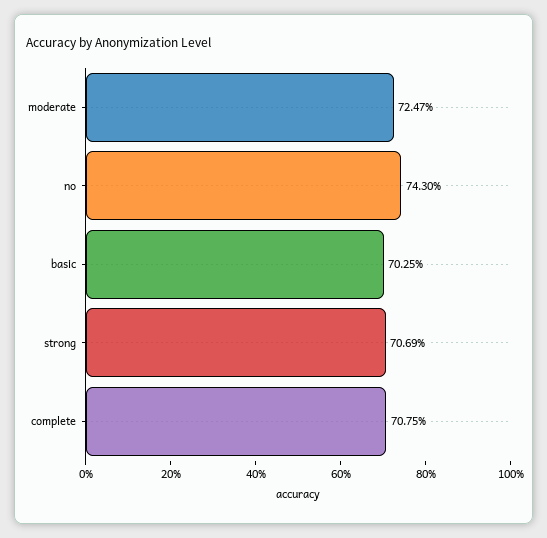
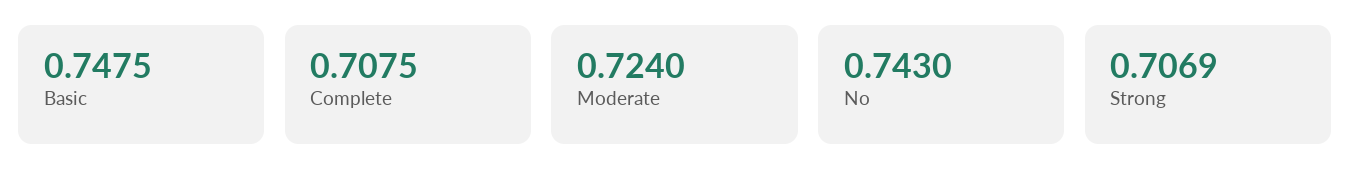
moderate: 0.7247 -> 0.724
basic: 0.7025 -> 0.7475

